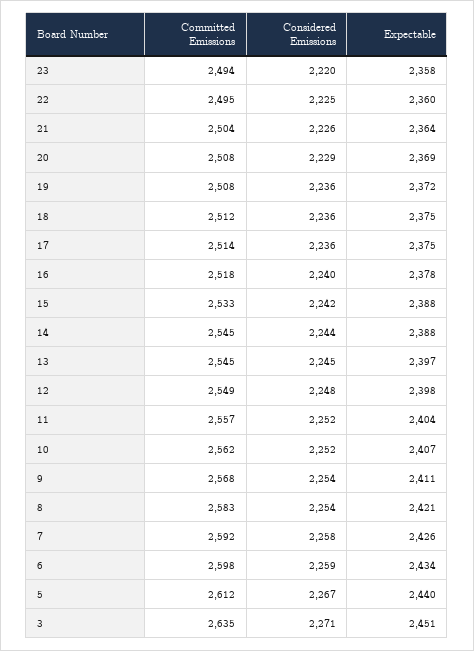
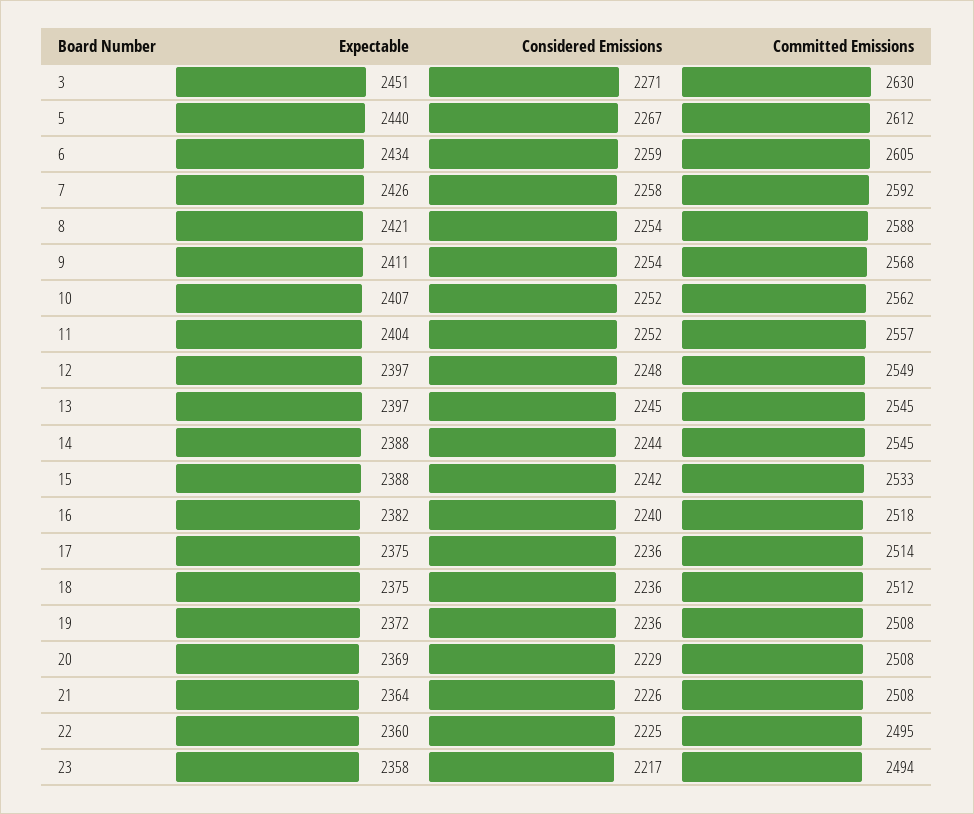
Considered Emissions, 23: 2220 -> 2217
Committed Emissions, 21: 2504 -> 2508
Expectable, 16: 2378 -> 2382
Expectable, 12: 2398 -> 2397
Committed Emissions, 8: 2583 -> 2588
Committed Emissions, 6: 2598 -> 2605
Committed Emissions, 3: 2635 -> 2630

